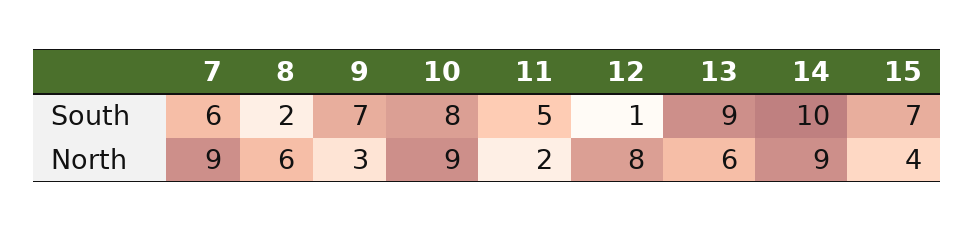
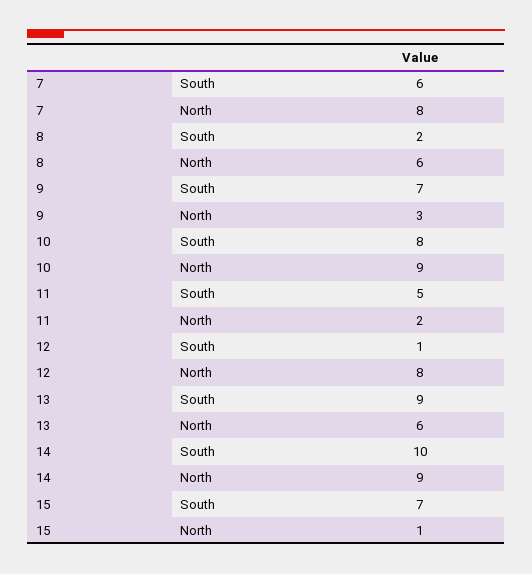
7, North: 9 -> 8
15, North: 4 -> 1

